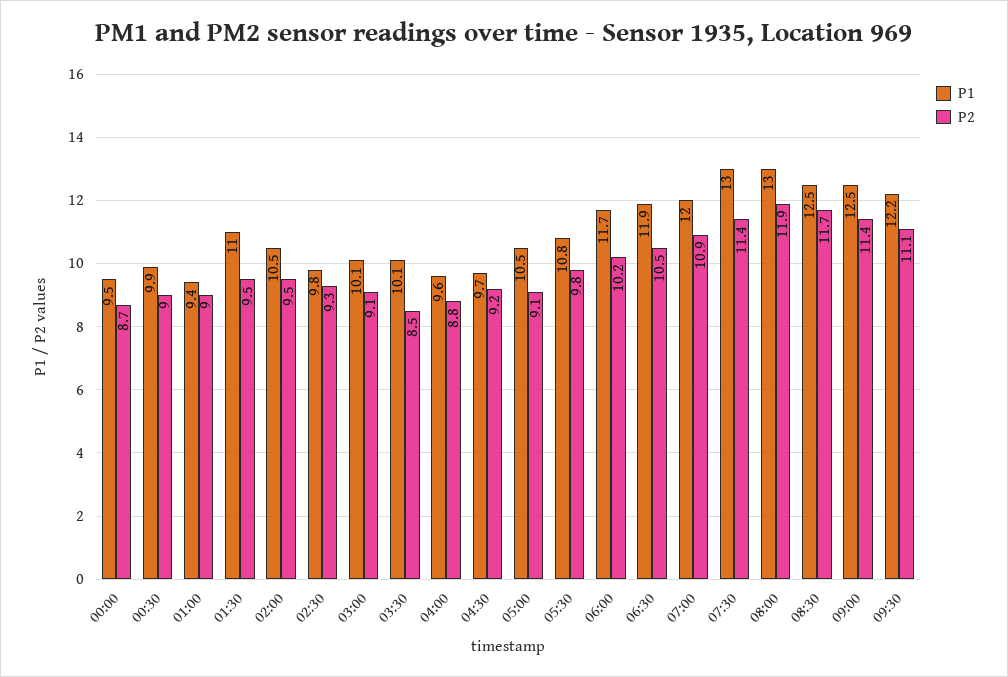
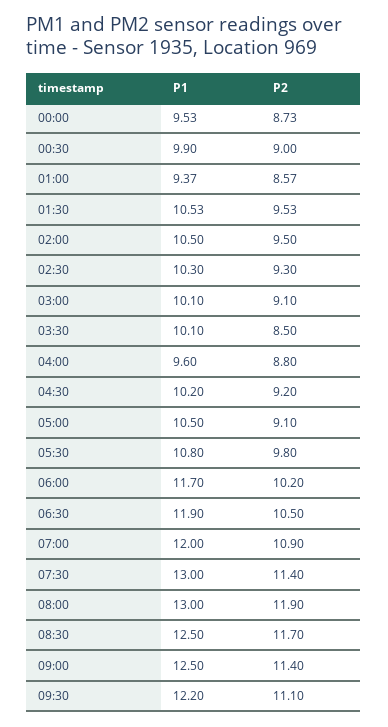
P2, 01:00: 9 -> 8.57
P1, 01:30: 11 -> 10.53
P1, 02:30: 9.8 -> 10.3
P1, 04:30: 9.7 -> 10.2

